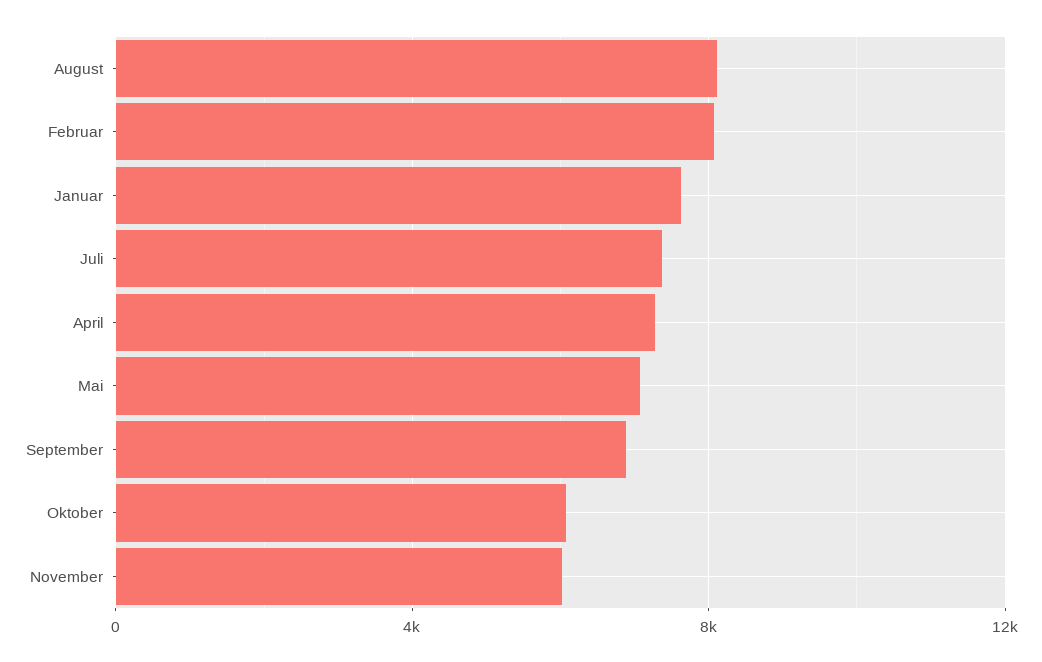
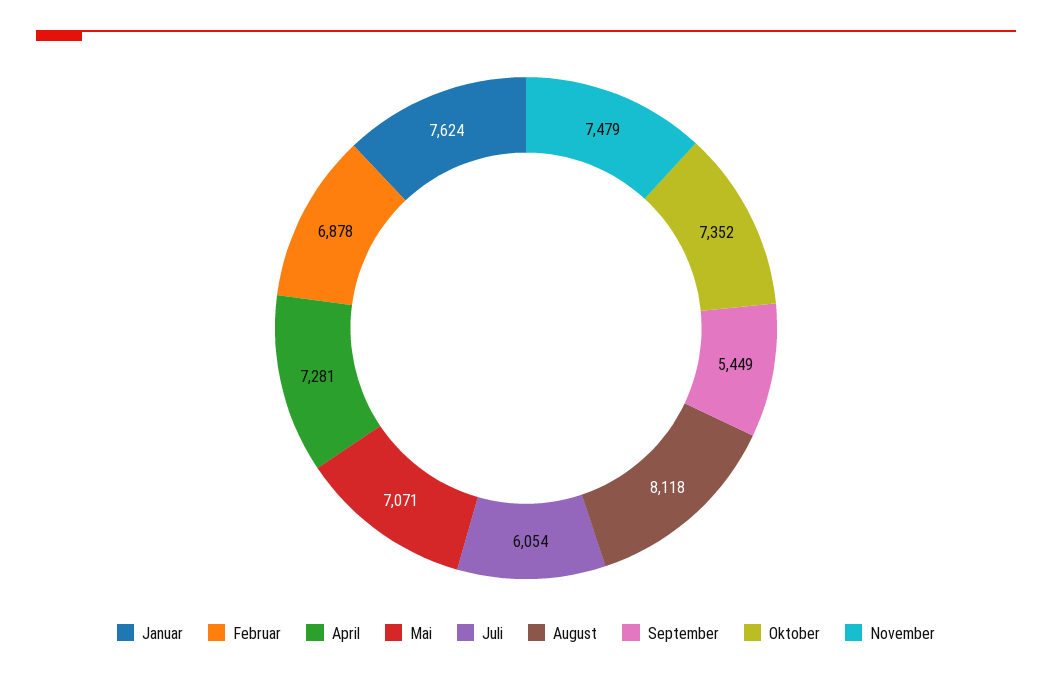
Februar: 8000 -> 6878
Juli: 7500 -> 6054
September: 7000 -> 5449
Oktober: 6000 -> 7352
November: 6000 -> 7479

